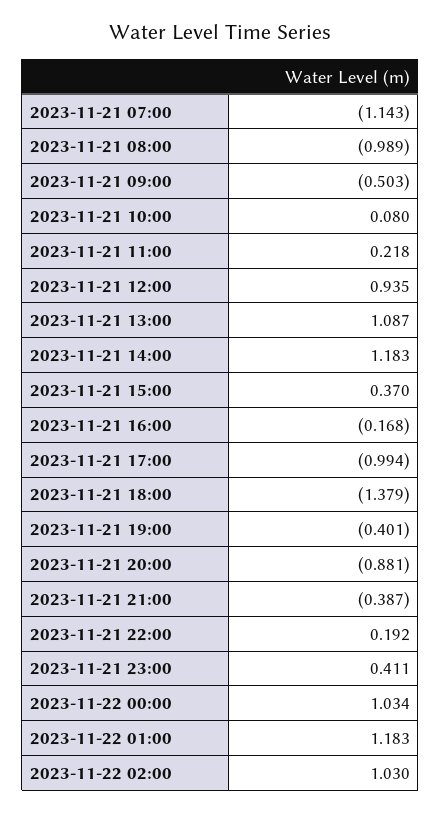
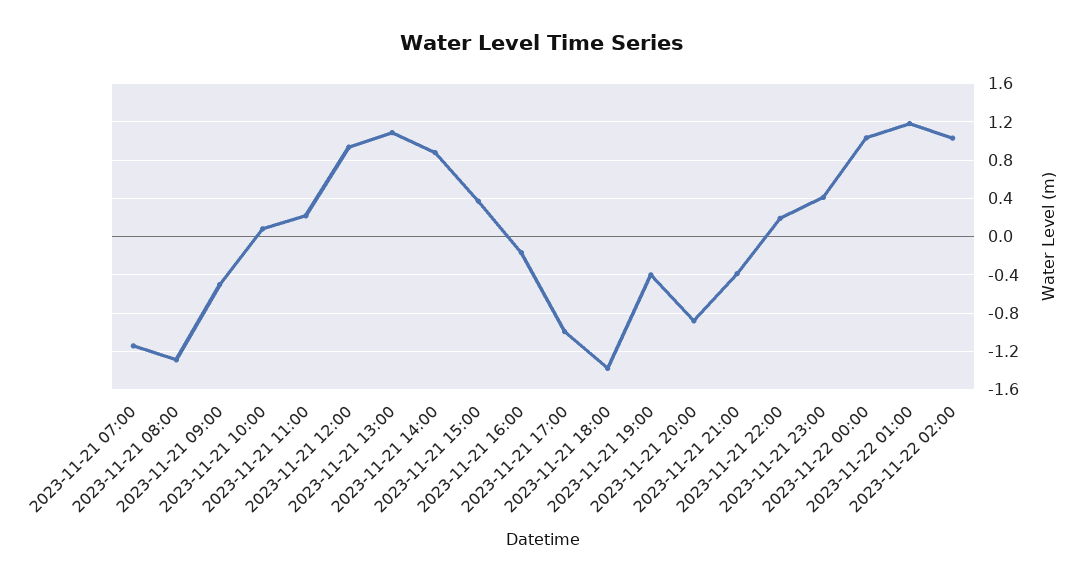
2023-11-21 08:00: -0.989 -> -1.3
2023-11-21 14:00: 1.183 -> 0.9

